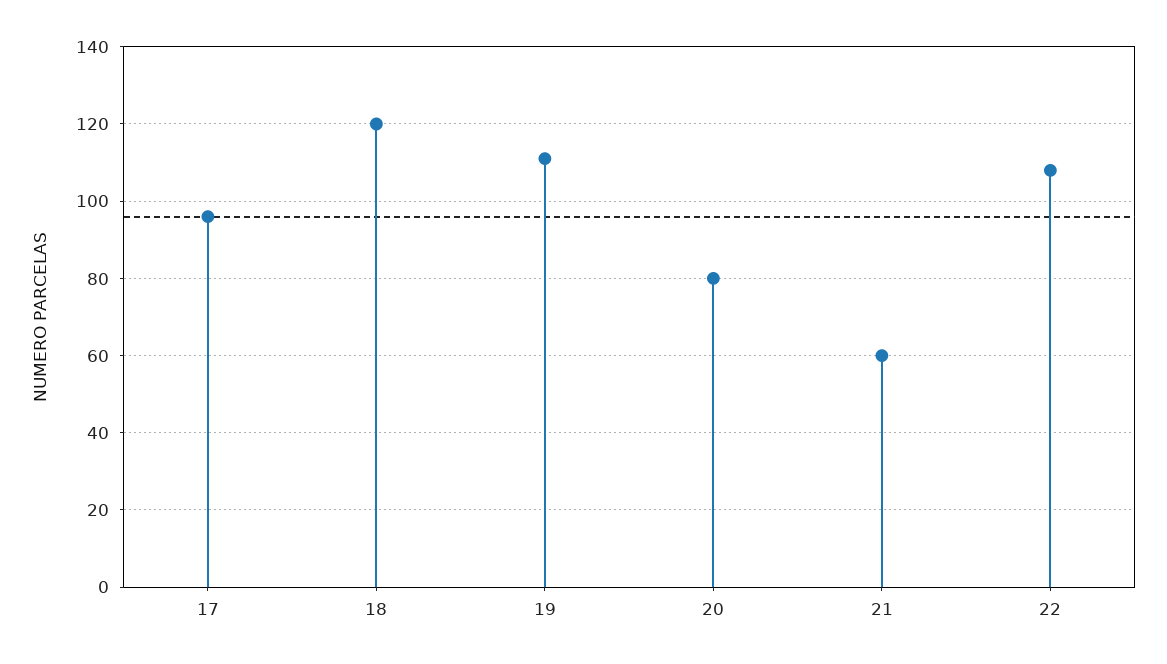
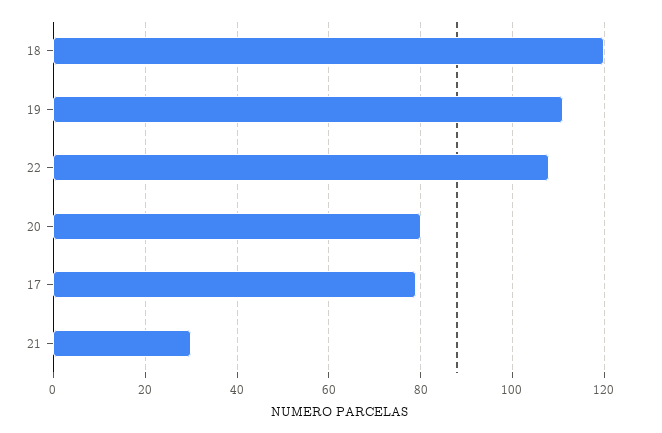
17: 95 -> 80
21: 60 -> 30

